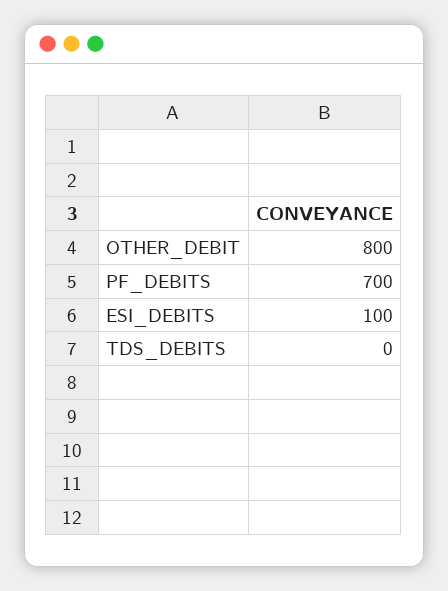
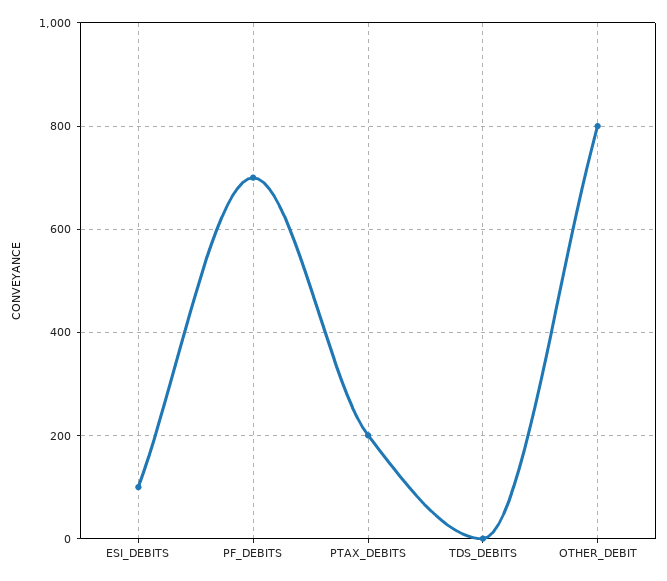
PTAX_DEBITS: none -> 200

